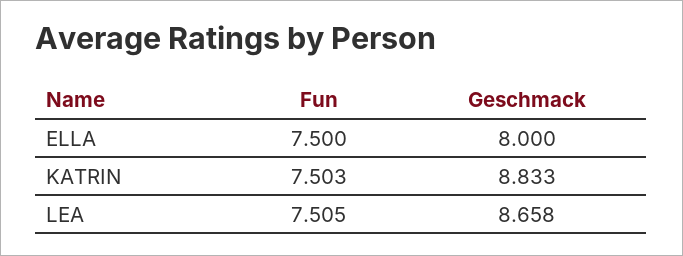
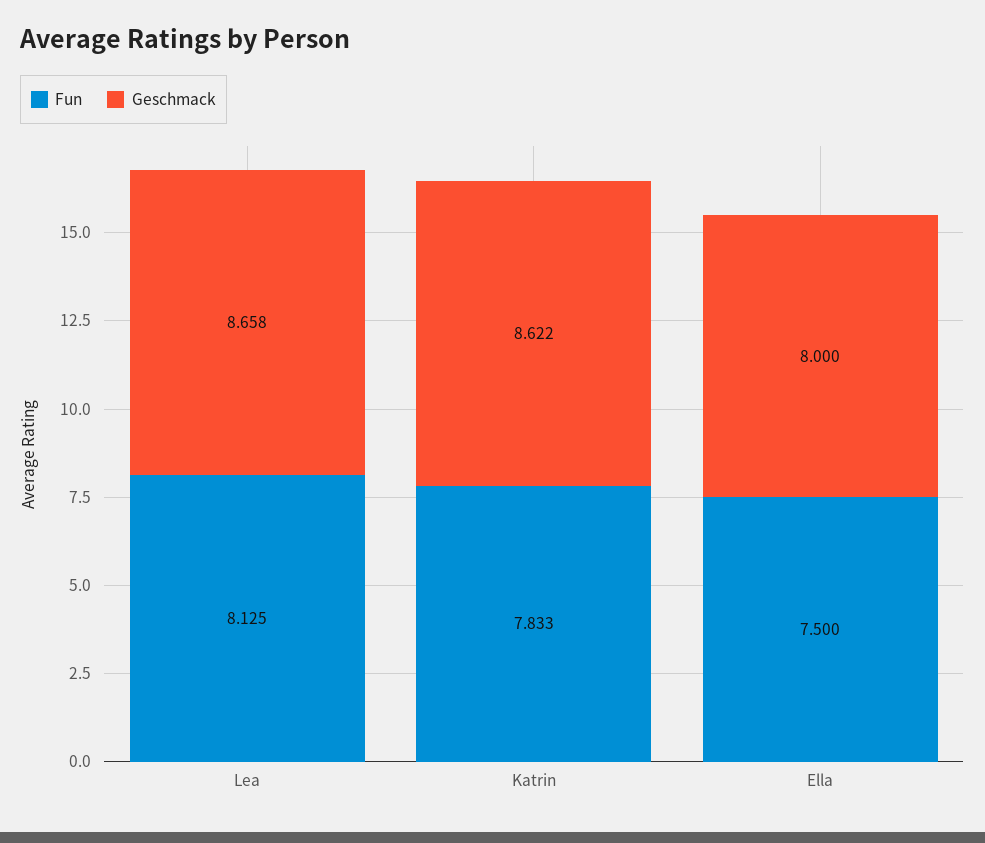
Fun, KATRIN: 7.503 -> 7.833
Geschmack, KATRIN: 8.833 -> 8.622
Fun, LEA: 7.505 -> 8.125

